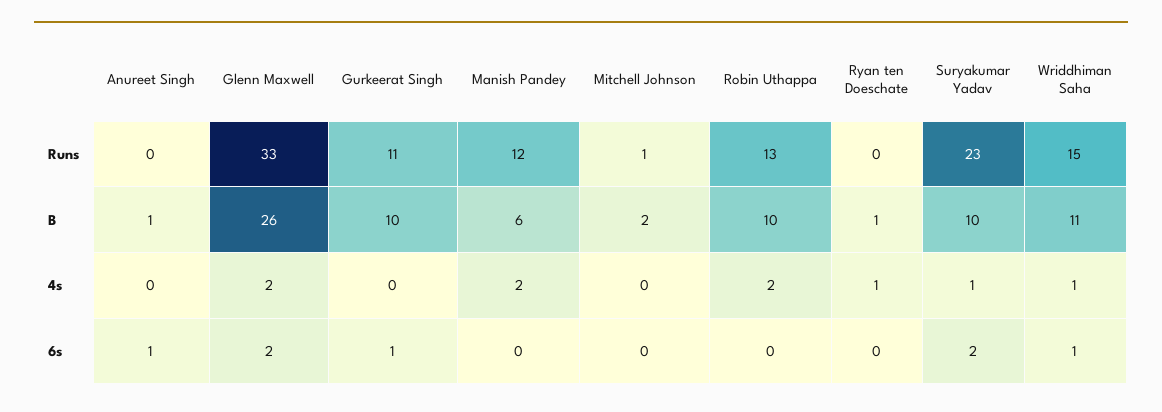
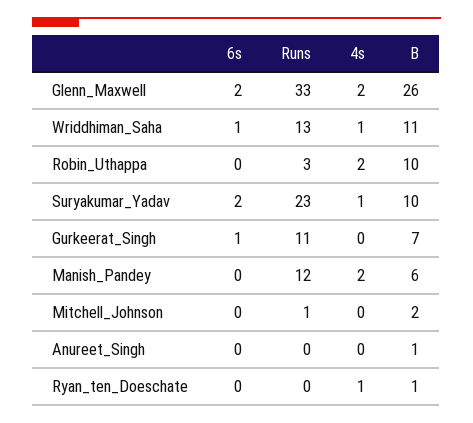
Robin Uthappa, Runs: 13 -> 3
Wriddhiman Saha, Runs: 15 -> 13
Gurkeerat Singh, B: 10 -> 7
Anureet Singh, 6s: 1 -> 0

